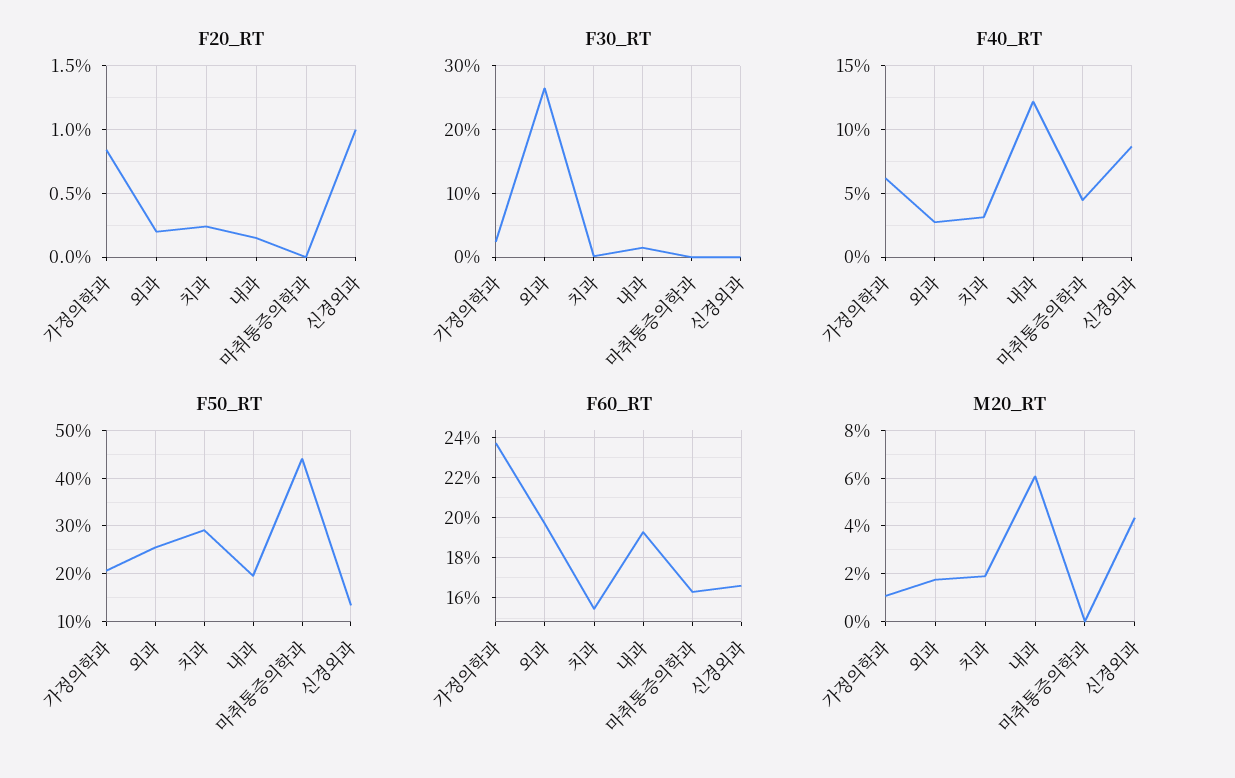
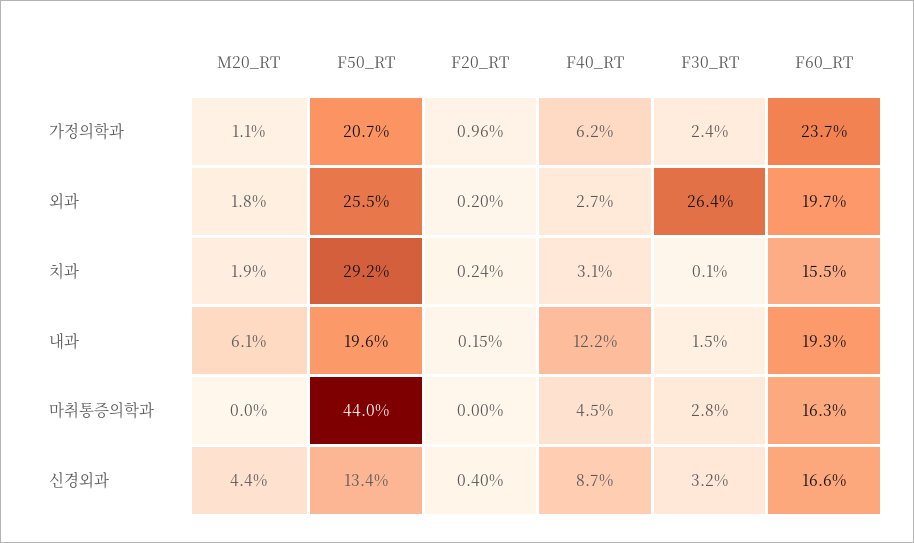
F20_RT, 가정의학과: 0.85 -> 0.96
F20_RT, 신경외과: 1 -> 0.4
F30_RT, 마취통증의학과: 0 -> 2.8
F30_RT, 신경외과: 0 -> 3.2

